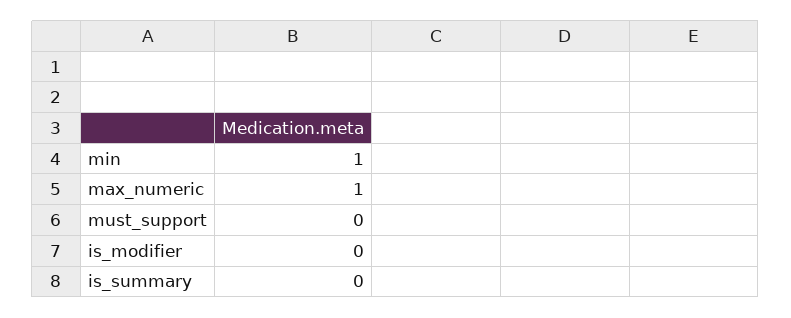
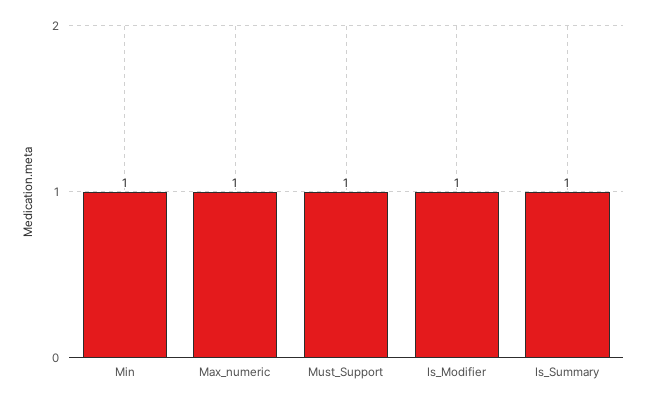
must_support: 0 -> 1
is_modifier: 0 -> 1
is_summary: 0 -> 1

